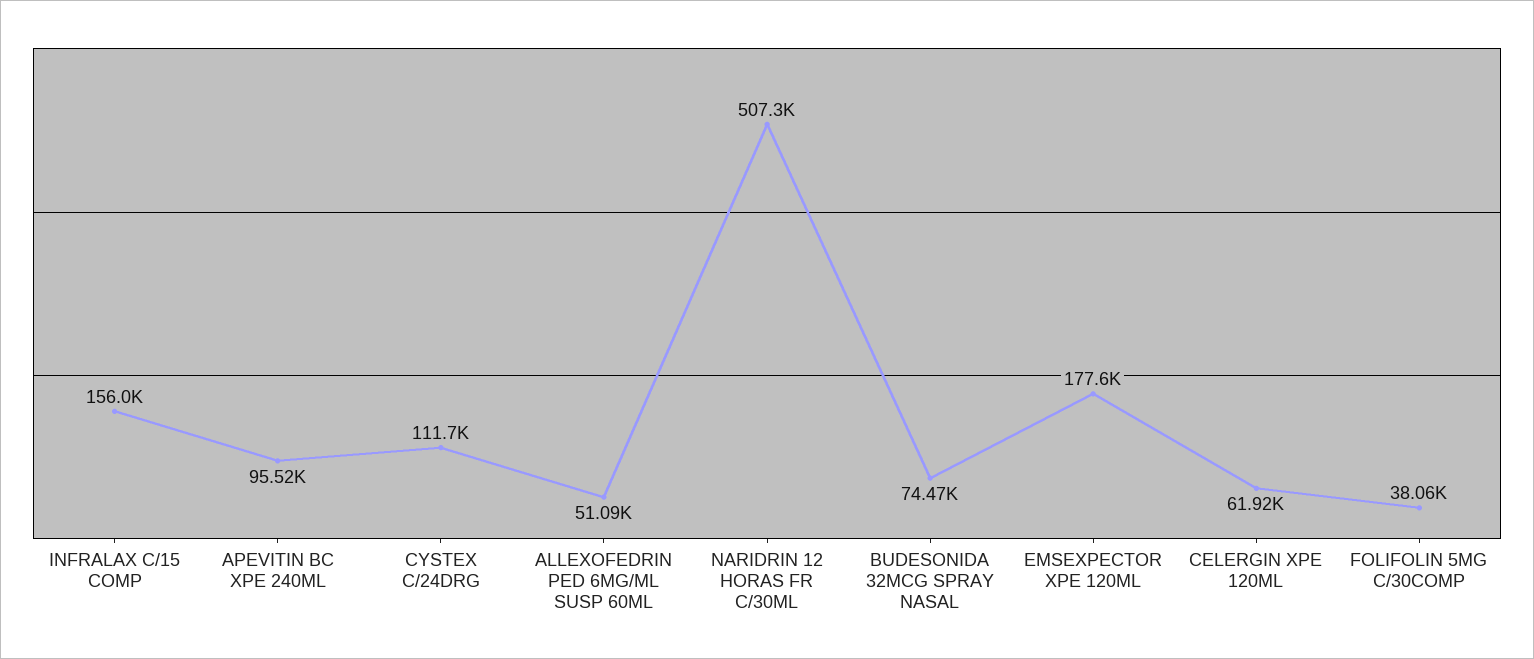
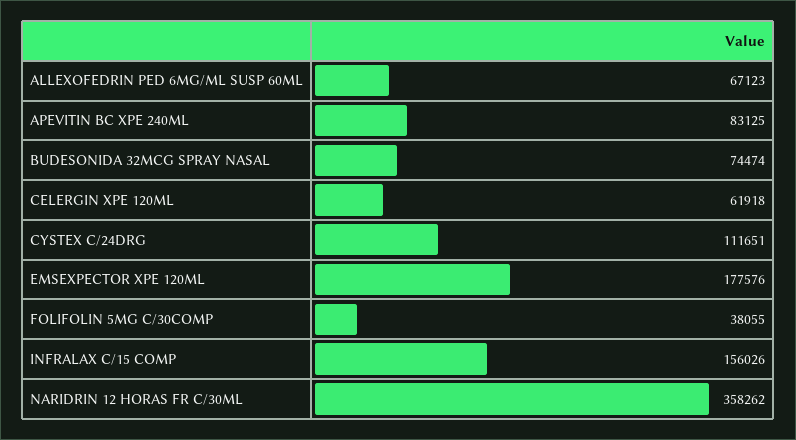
APEVITIN BC XPE 240ML: 95520 -> 83125
ALLEXOFEDRIN PED 6MG/ML SUSP 60ML: 51090 -> 67123
NARIDRIN 12 HORAS FR C/30ML: 507300 -> 358262

